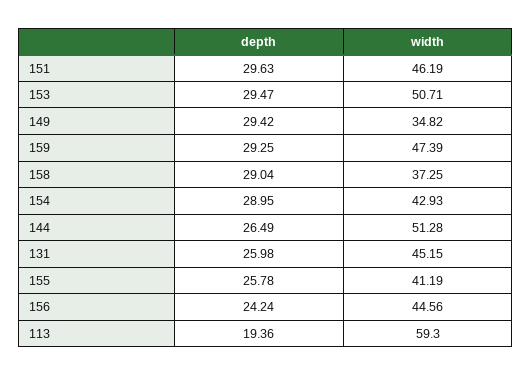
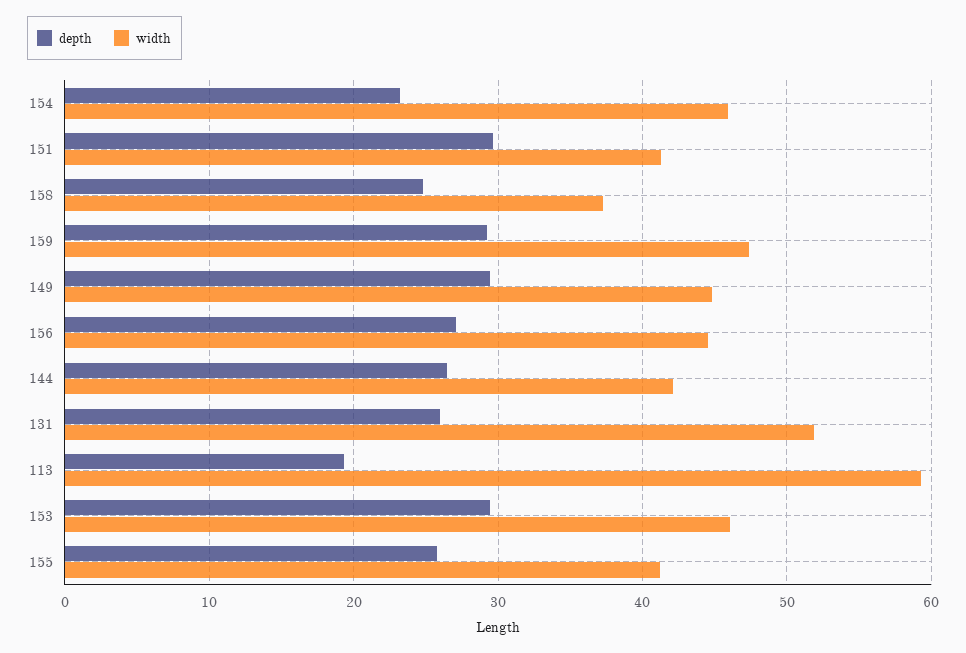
width, 151: 46.19 -> 41
width, 153: 50.71 -> 46
width, 149: 34.82 -> 45
depth, 158: 29.04 -> 25
depth, 154: 28.95 -> 23
width, 154: 42.93 -> 46
width, 144: 51.28 -> 42
width, 131: 45.15 -> 52
depth, 156: 24.24 -> 27

